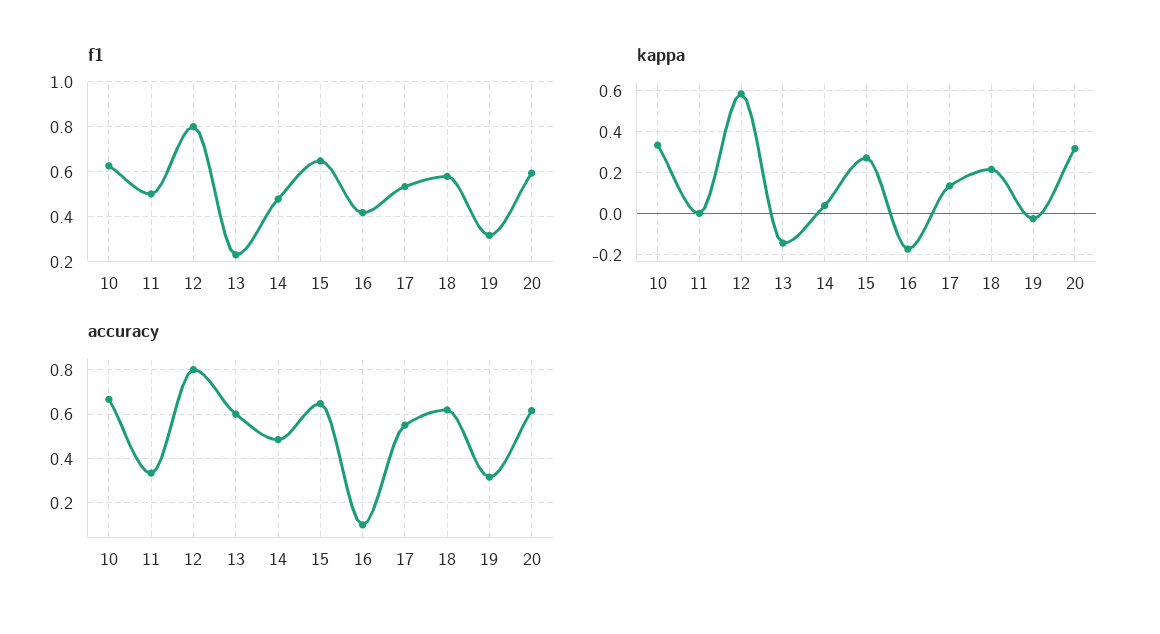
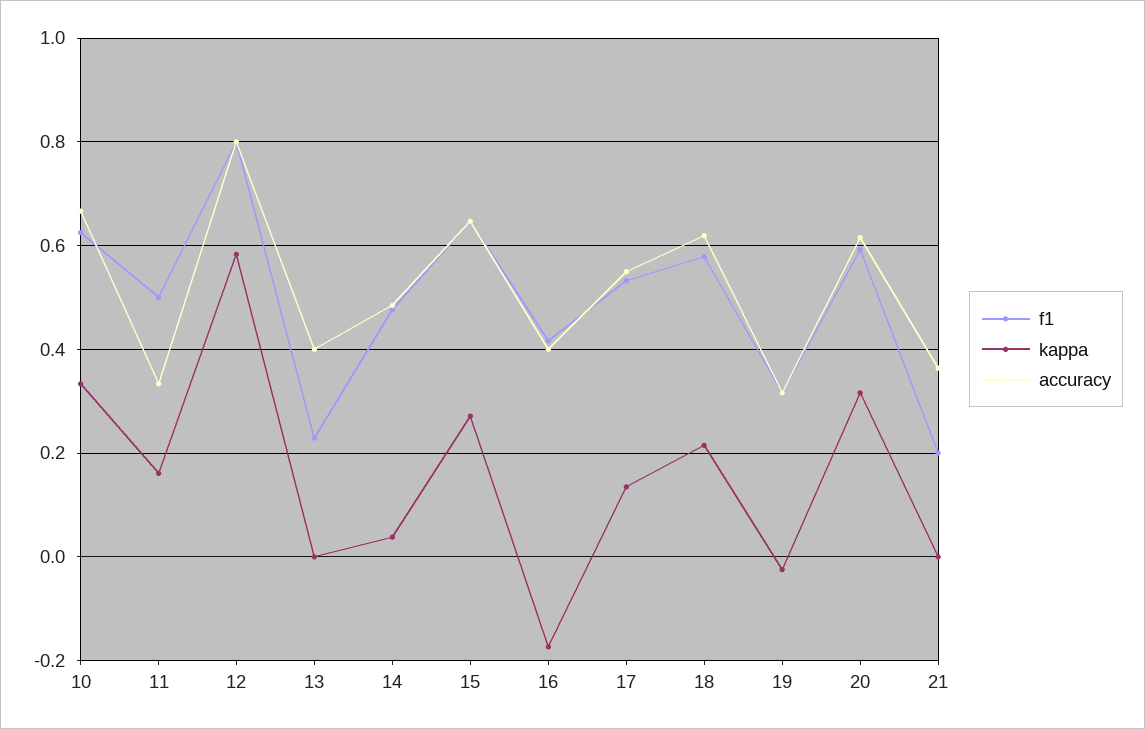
kappa, 11: 0 -> 0.16
kappa, 13: -0.15 -> 0
accuracy, 13: 0.6 -> 0.4
accuracy, 16: 0.1 -> 0.4
f1, 21: none -> 0.2
kappa, 21: none -> 0
accuracy, 21: none -> 0.36

